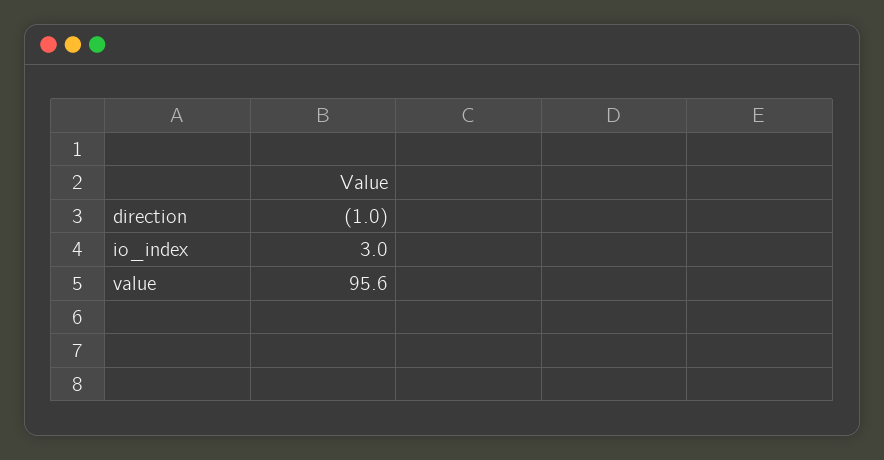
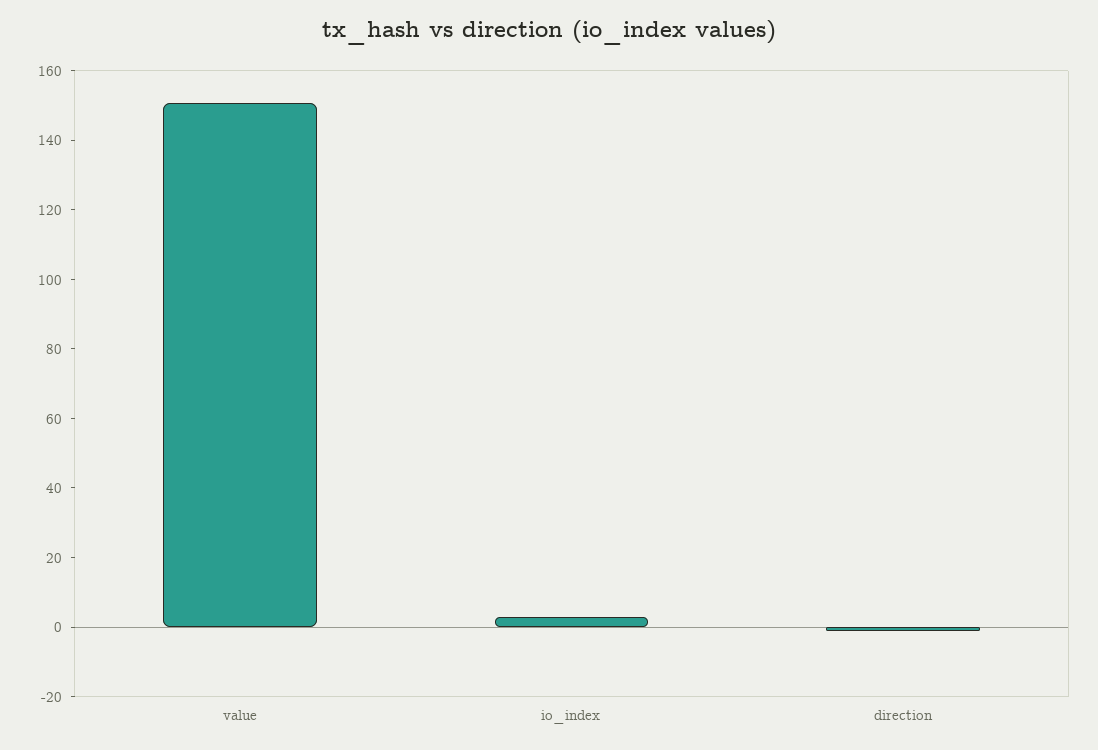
value: 95.6 -> 150

